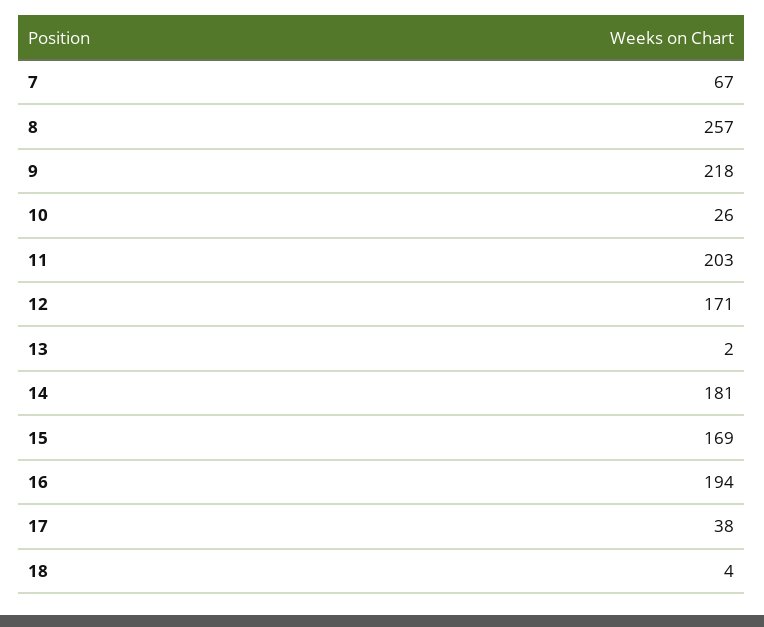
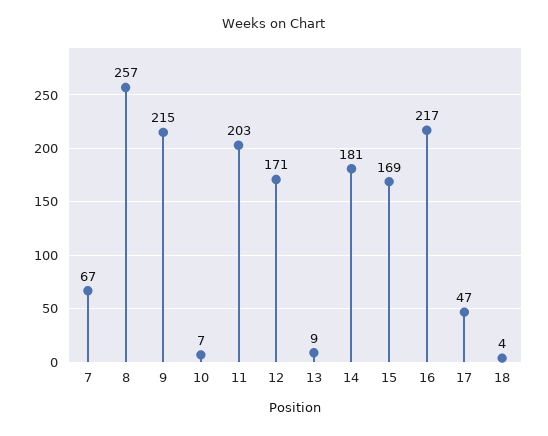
9: 218 -> 215
10: 26 -> 7
13: 2 -> 9
16: 194 -> 217
17: 38 -> 47

